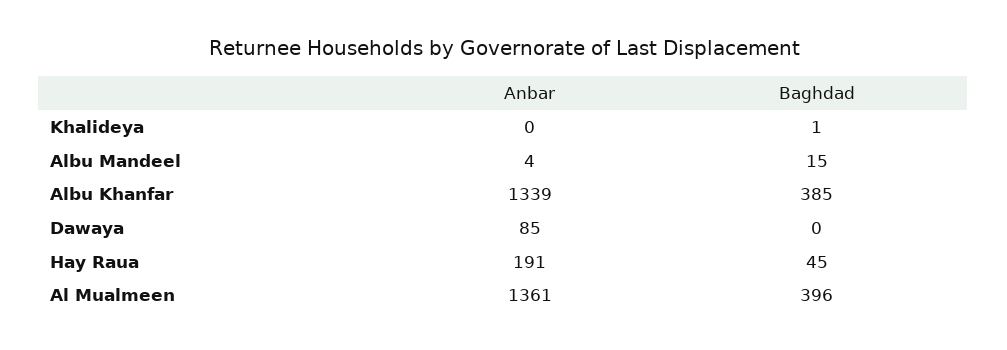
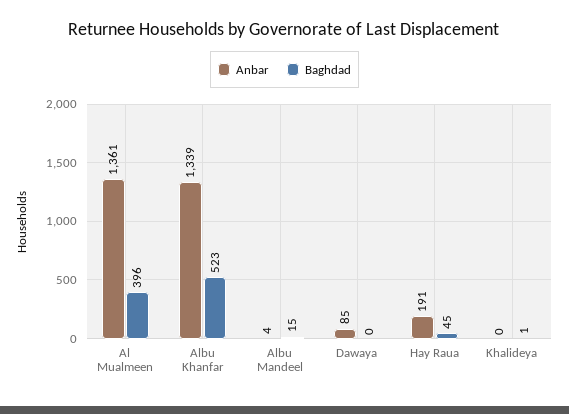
Baghdad, Albu Khanfar: 385 -> 523

